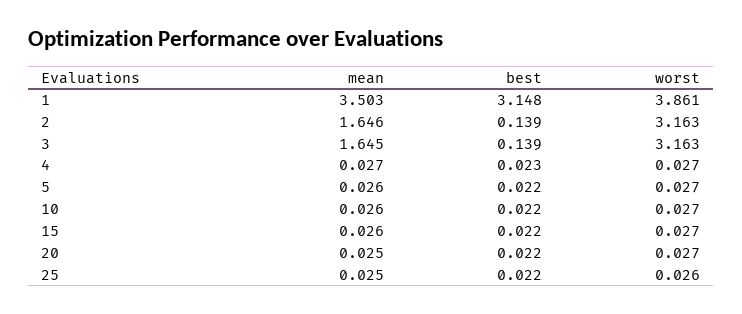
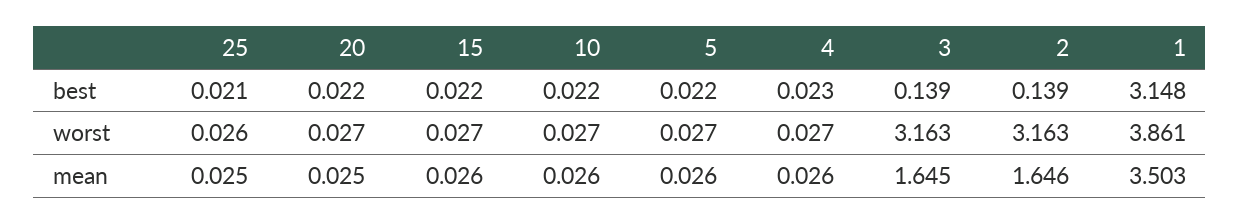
mean, 4: 0.027 -> 0.026
best, 25: 0.022 -> 0.021

